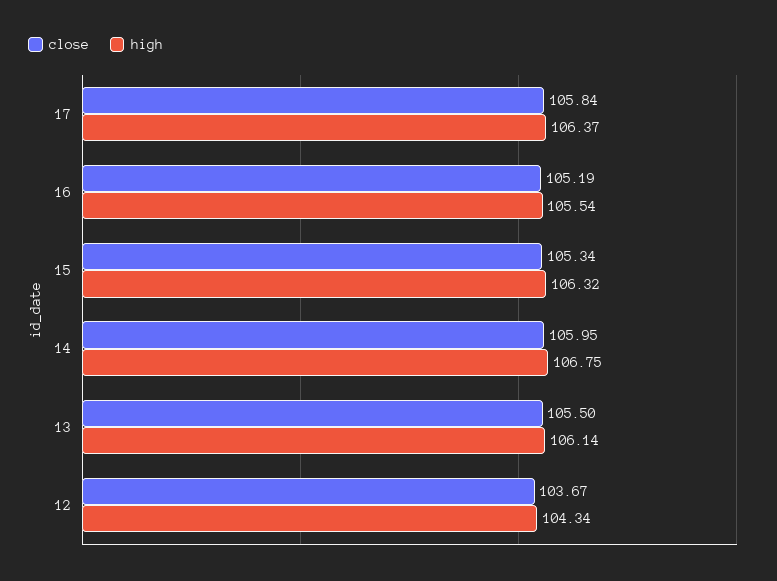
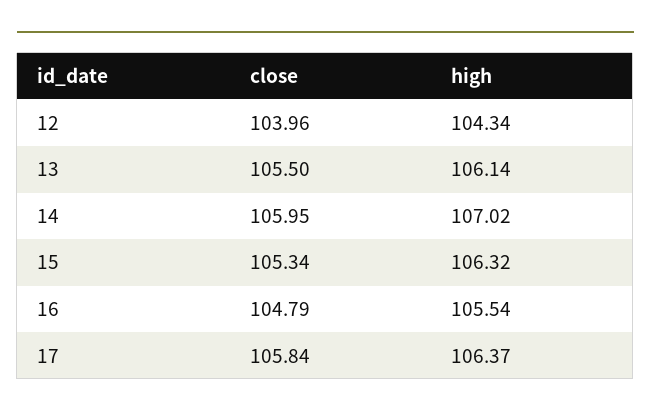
close, 16: 105.19 -> 104.79
high, 14: 106.75 -> 107.02
close, 12: 103.67 -> 103.96

